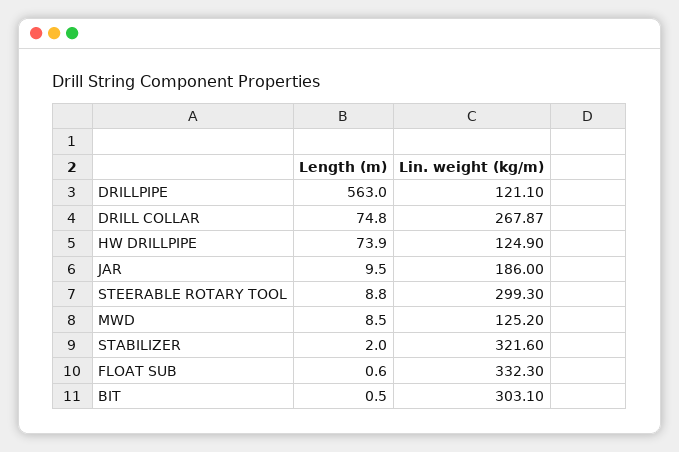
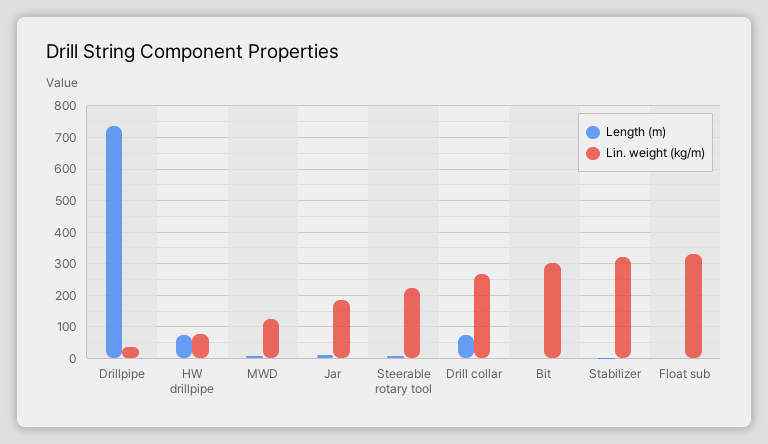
Length (m), DRILLPIPE: 563 -> 740
Lin. weight (kg/m), DRILLPIPE: 121.1 -> 40
Lin. weight (kg/m), HW DRILLPIPE: 124.9 -> 80
Lin. weight (kg/m), STEERABLE ROTARY TOOL: 299.3 -> 220

